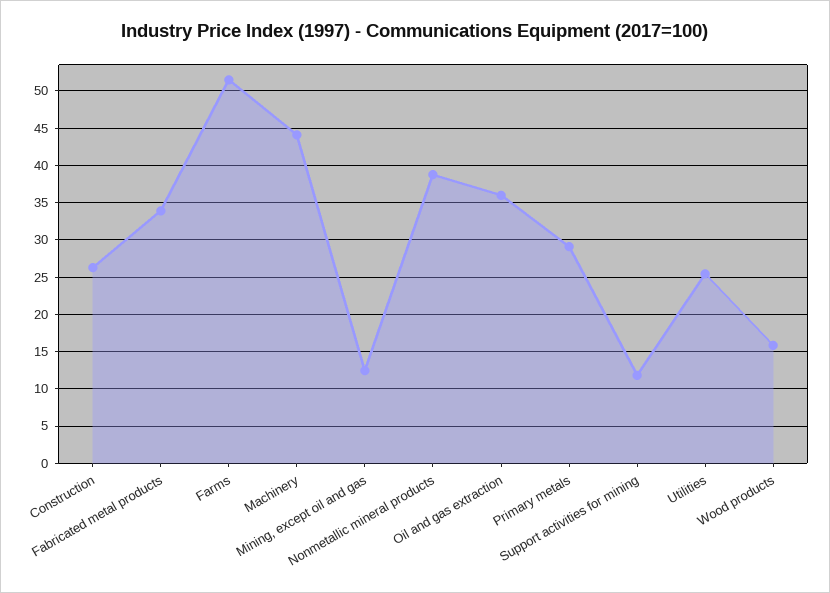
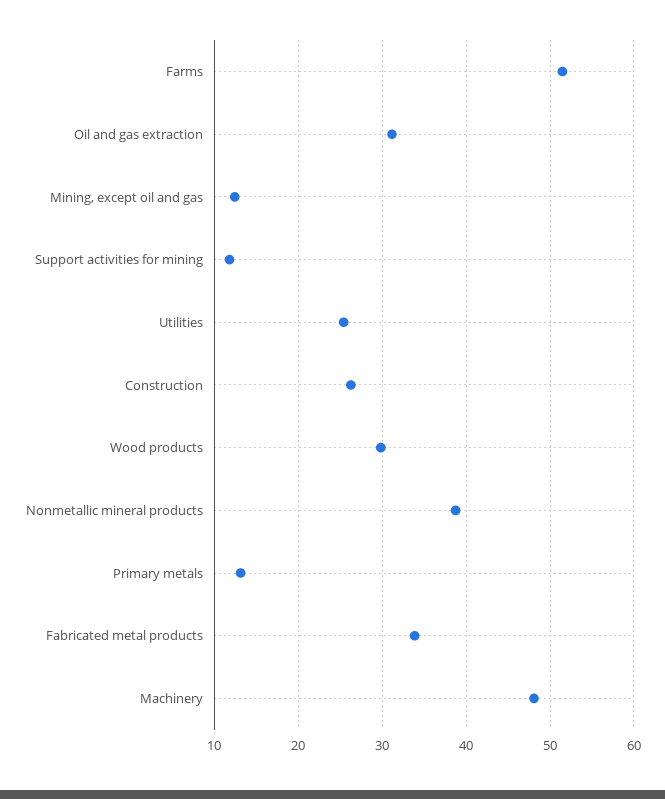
Machinery: 44 -> 48
Oil and gas extraction: 36 -> 31
Primary metals: 29 -> 13
Wood products: 16 -> 30

